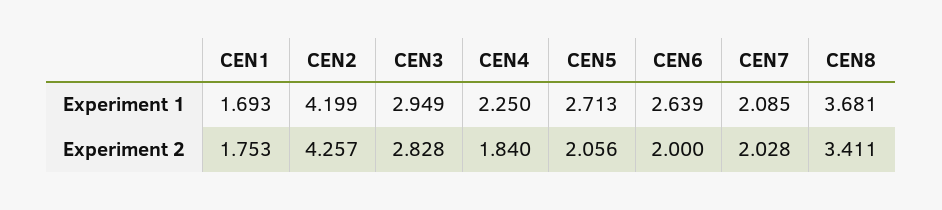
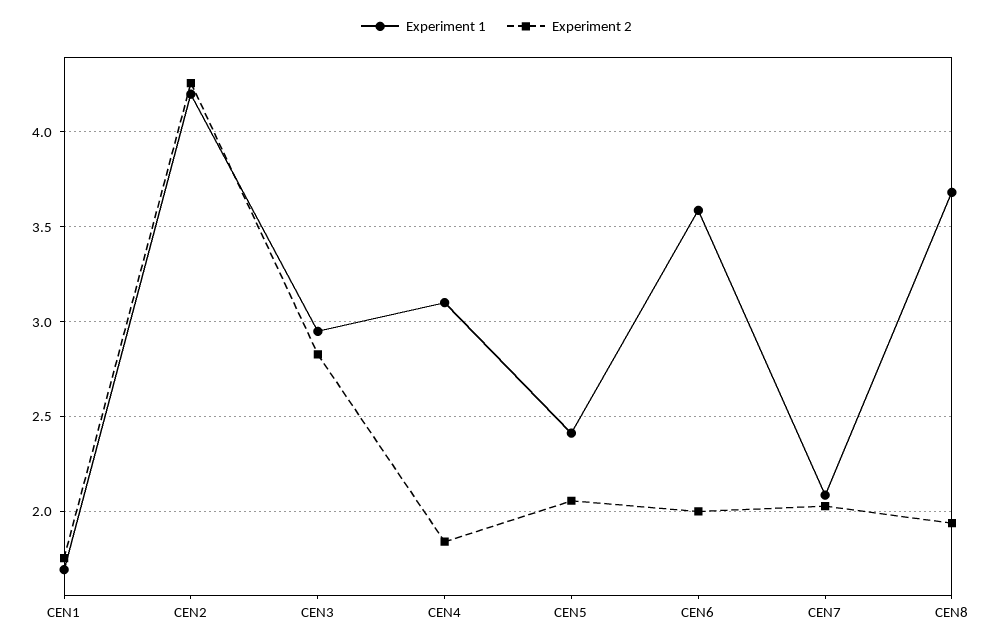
Experiment 1, CEN4: 2.25 -> 3.1
Experiment 1, CEN5: 2.713 -> 2.4
Experiment 1, CEN6: 2.639 -> 3.6
Experiment 2, CEN8: 3.411 -> 1.95

